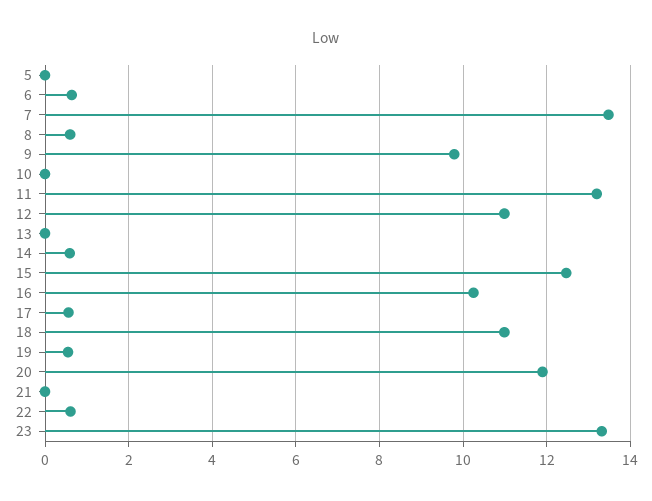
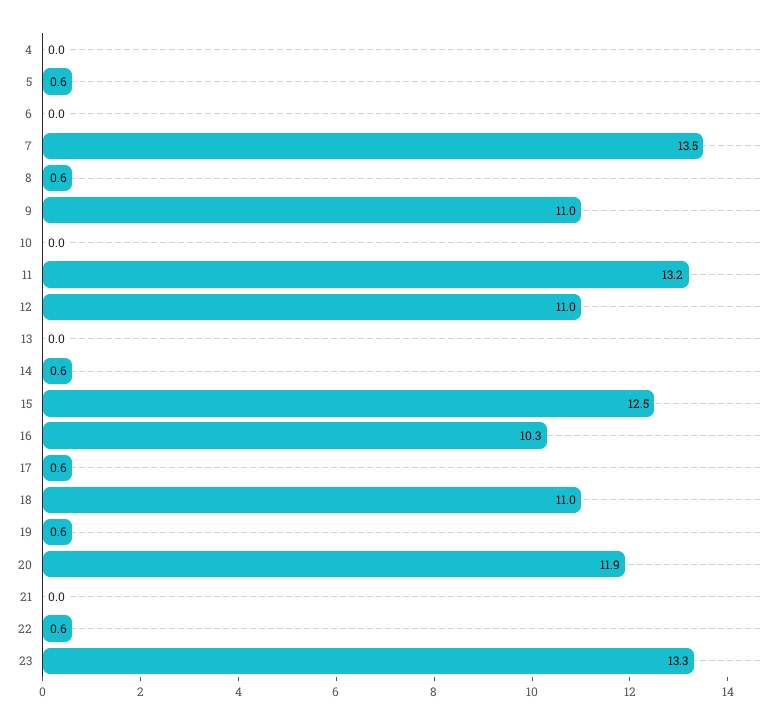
5: 0 -> 0.6
6: 0.6 -> 0
9: 9.8 -> 11
4: none -> 0

